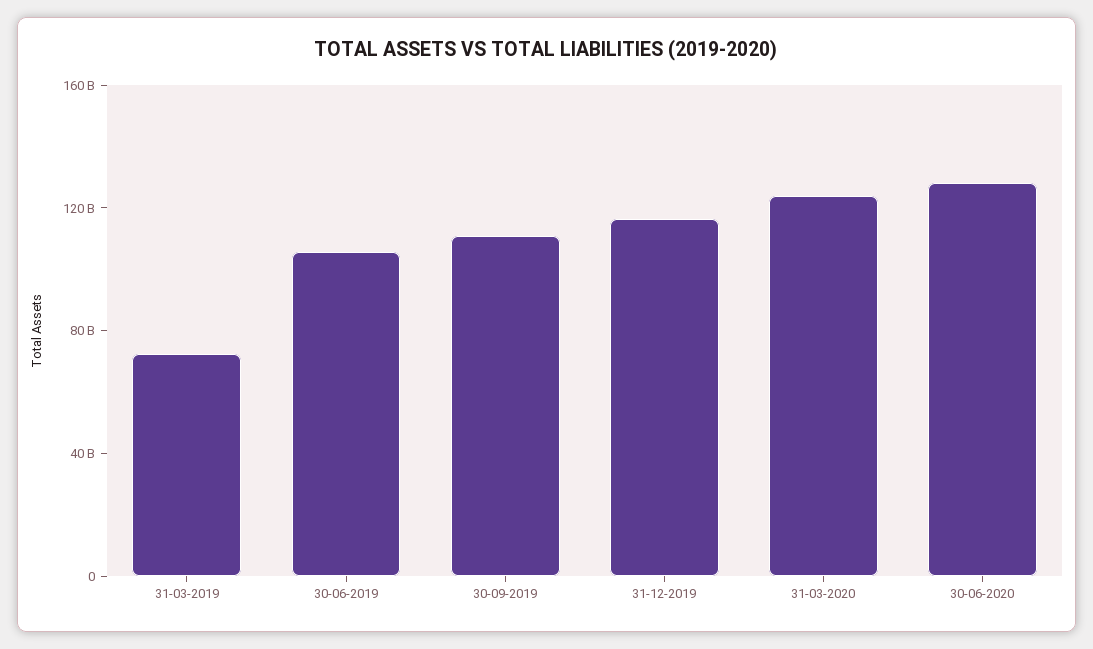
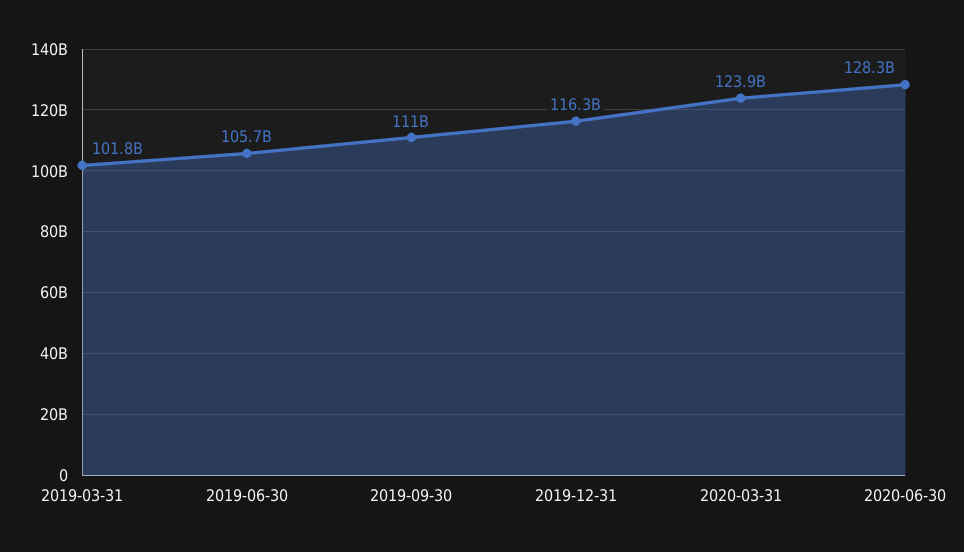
31-03-2019: 70000000000 -> 101800000000

